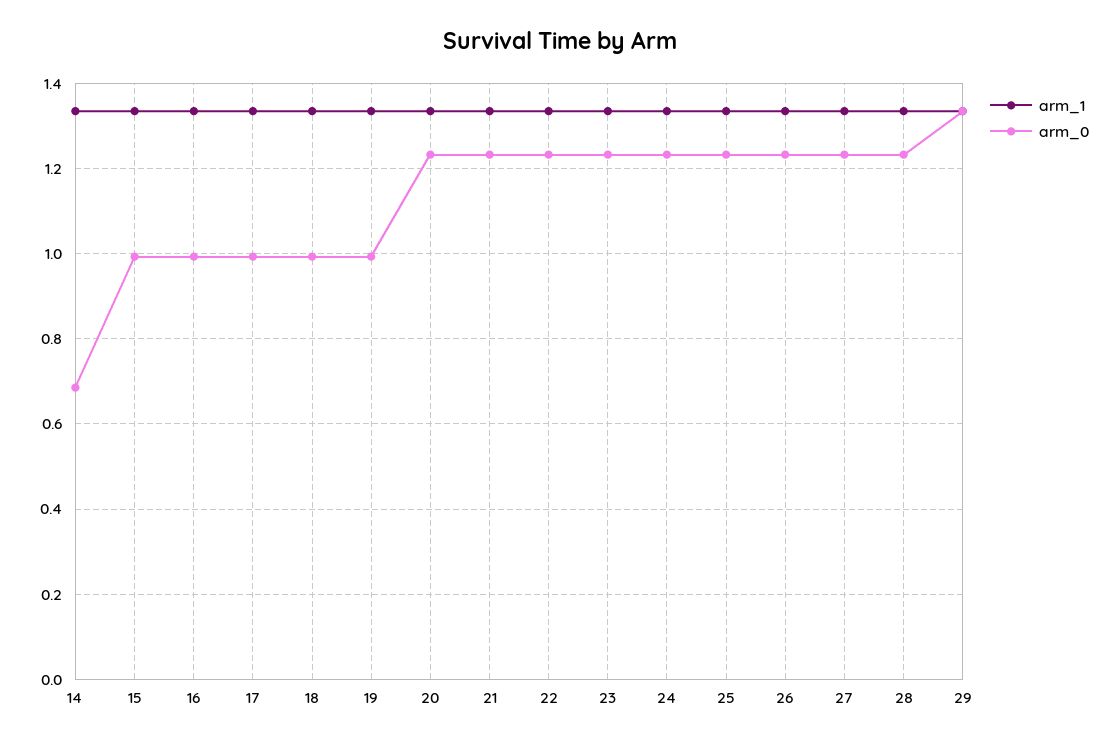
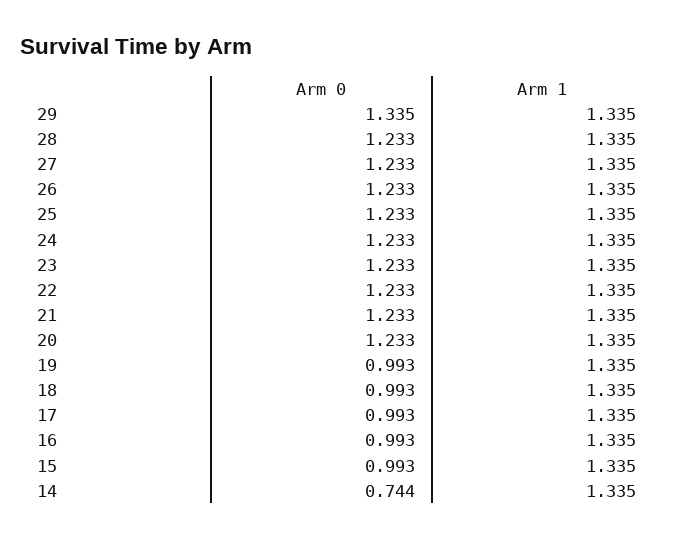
arm_0, 14: 0.68 -> 0.744

